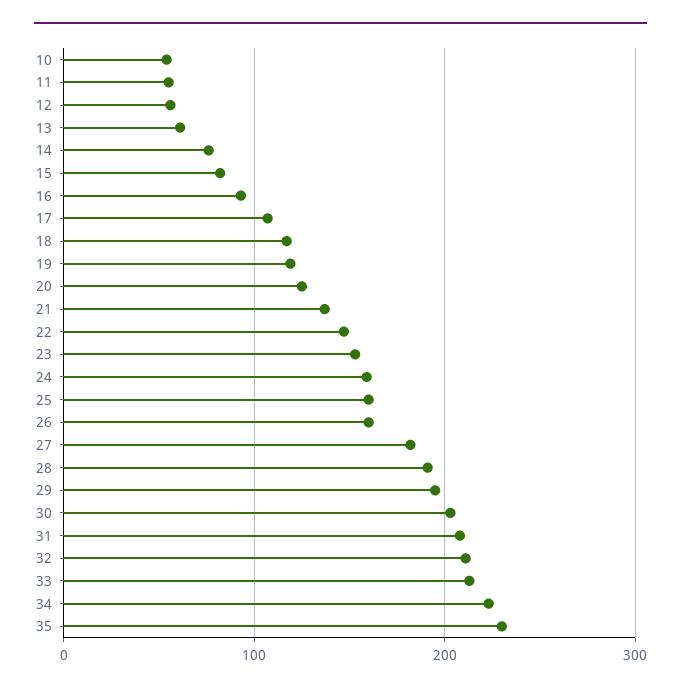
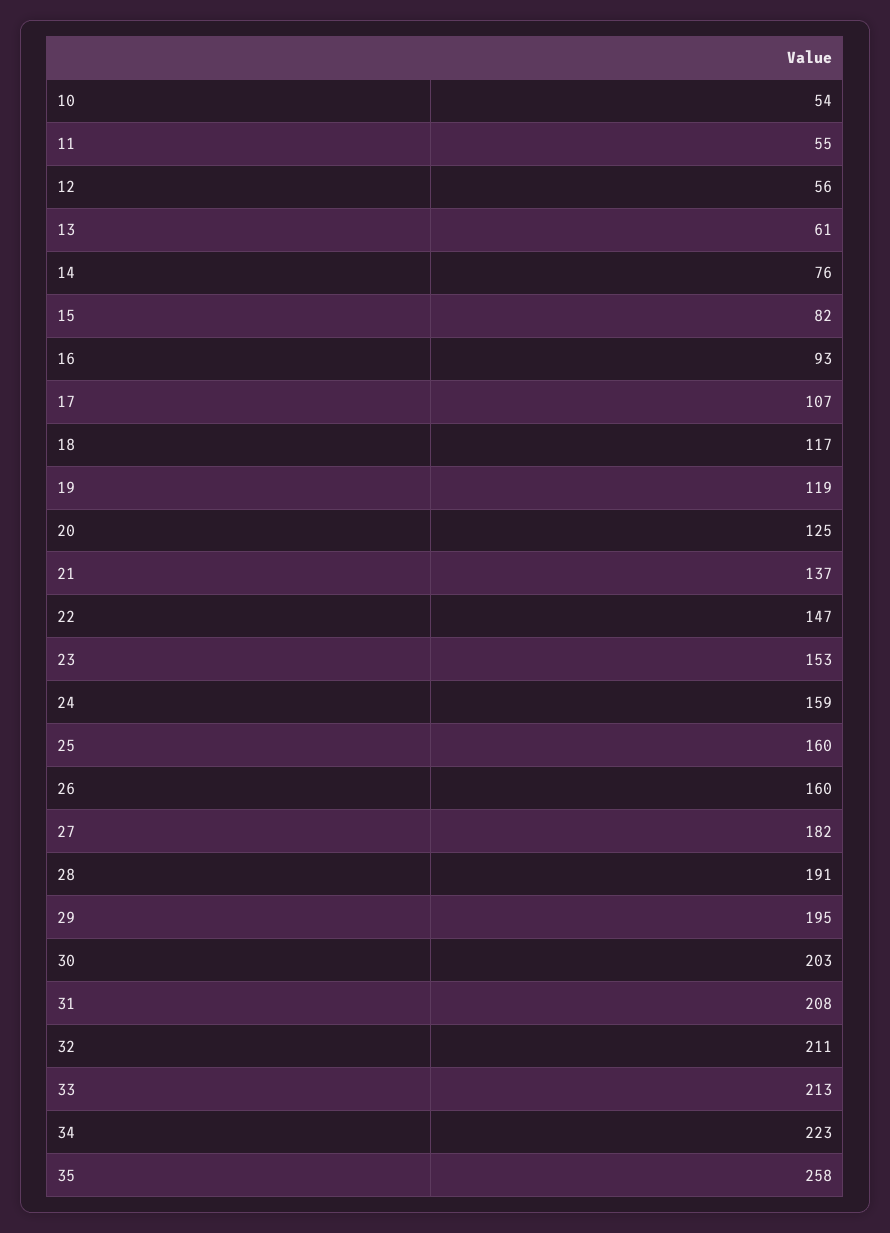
35: 230 -> 258

